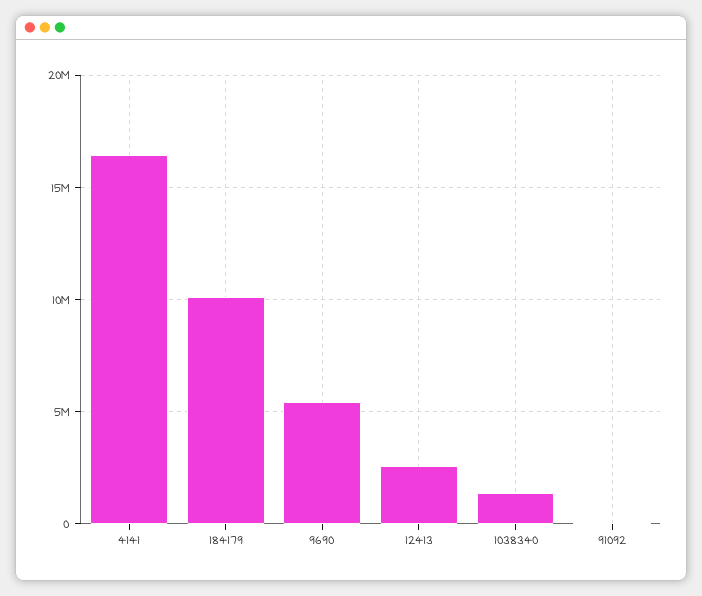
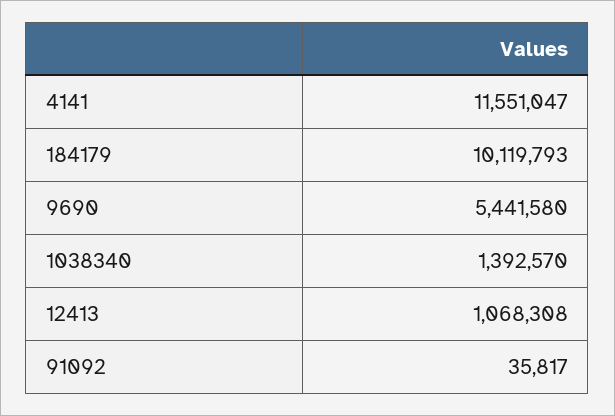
4141: 16500000 -> 11551047
12413: 2500000 -> 1068308

